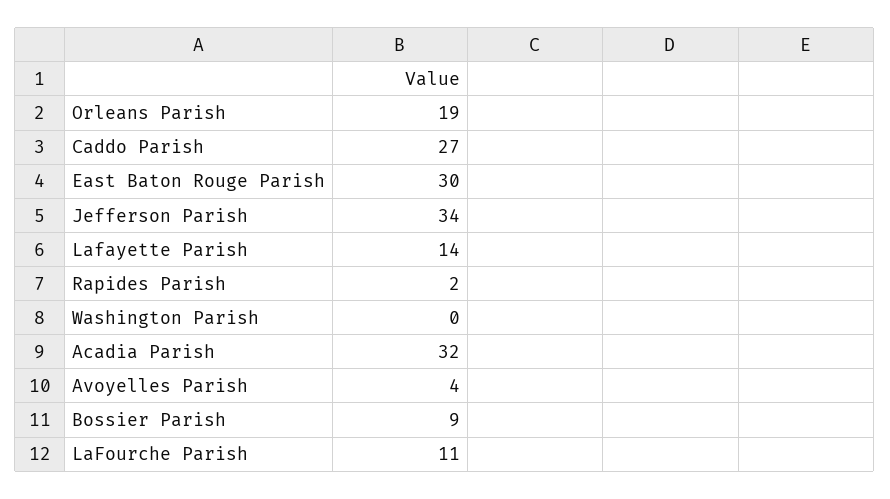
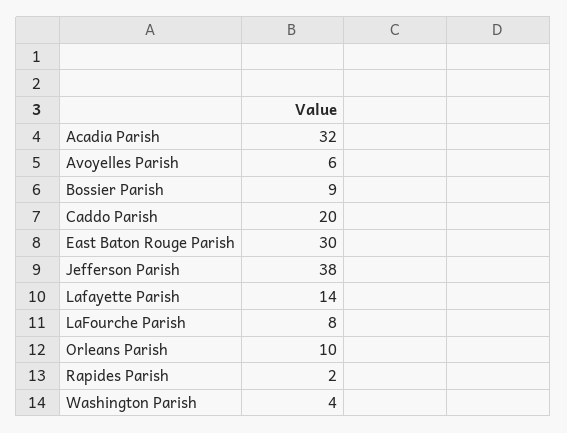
Orleans Parish: 19 -> 10
Caddo Parish: 27 -> 20
Jefferson Parish: 34 -> 38
Washington Parish: 0 -> 4
Avoyelles Parish: 4 -> 6
LaFourche Parish: 11 -> 8

